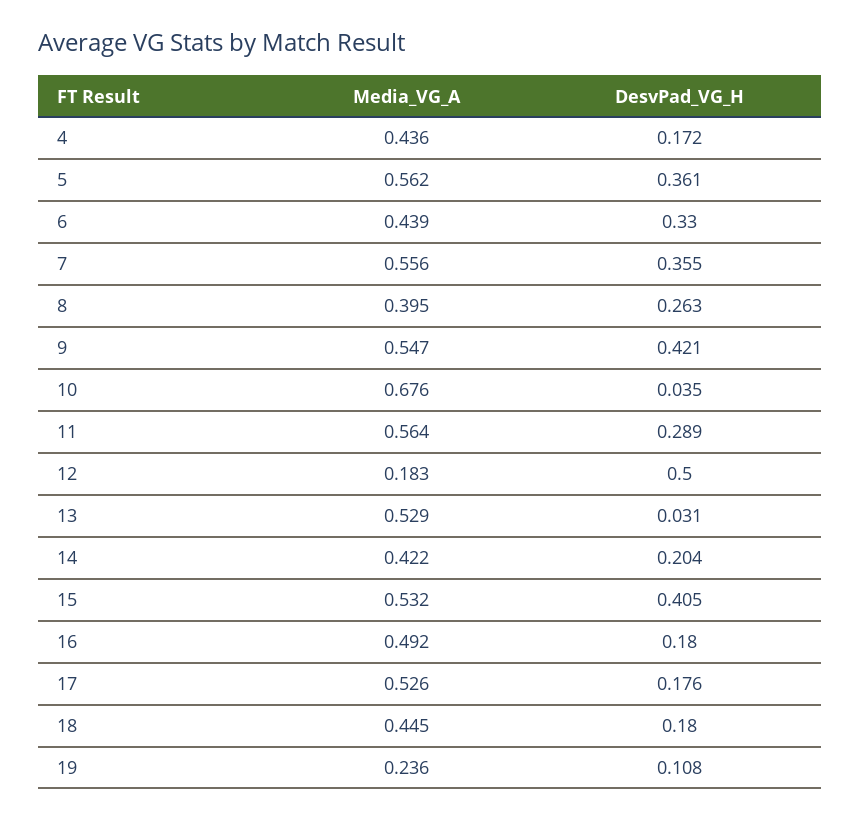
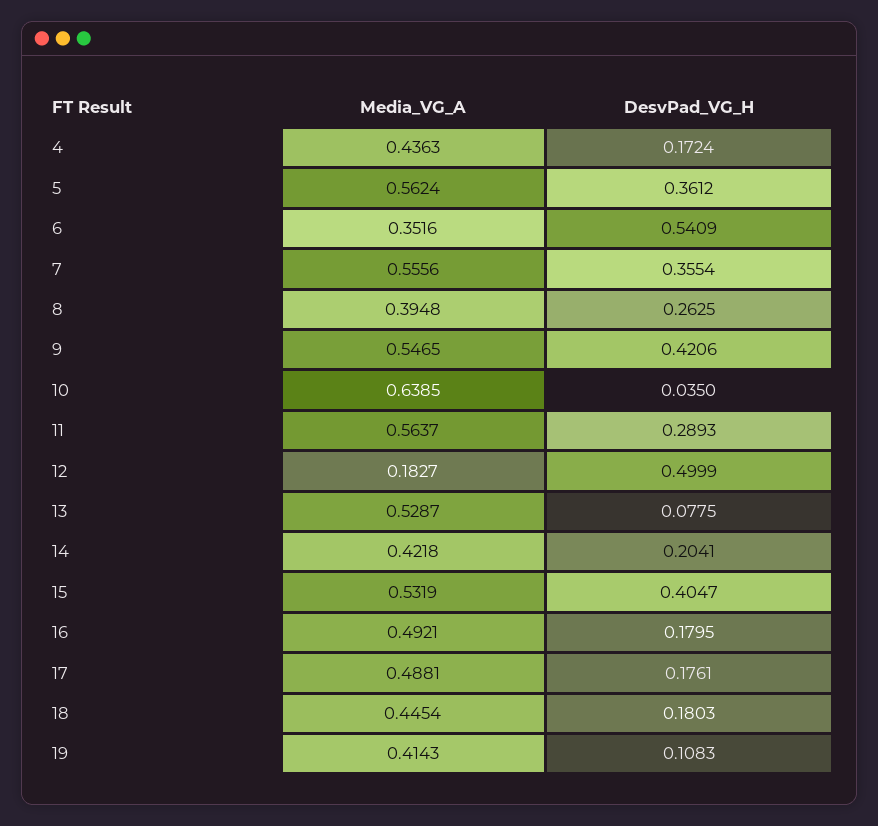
Media_VG_A, 6: 0.439 -> 0.3516
DesvPad_VG_H, 6: 0.33 -> 0.5409
Media_VG_A, 10: 0.676 -> 0.6385
DesvPad_VG_H, 13: 0.031 -> 0.0775
Media_VG_A, 17: 0.526 -> 0.4881
Media_VG_A, 19: 0.236 -> 0.4143

